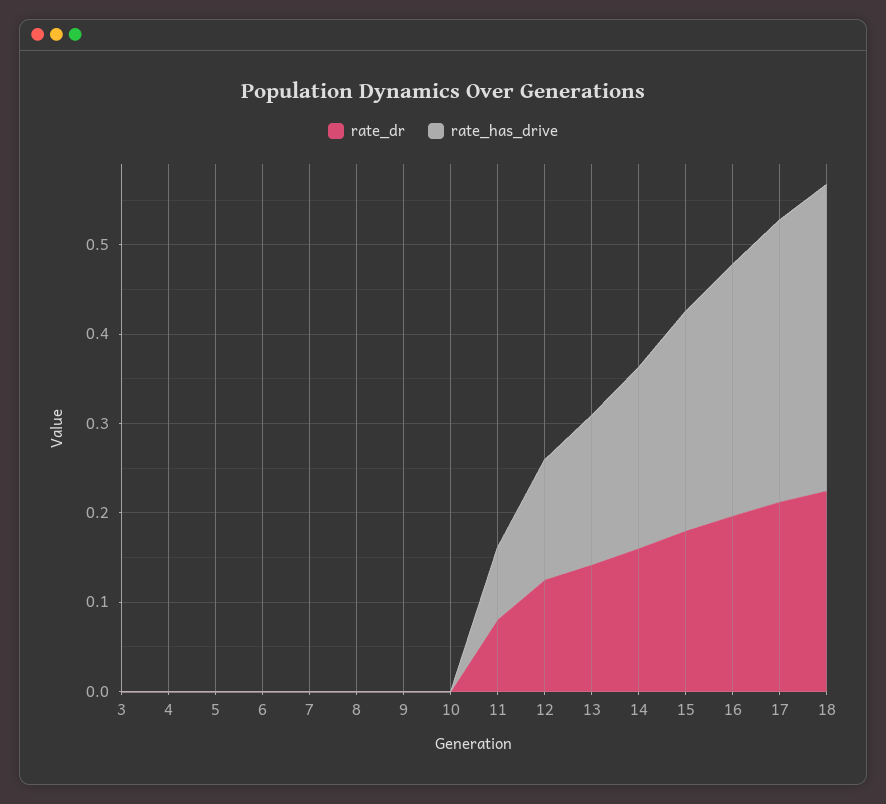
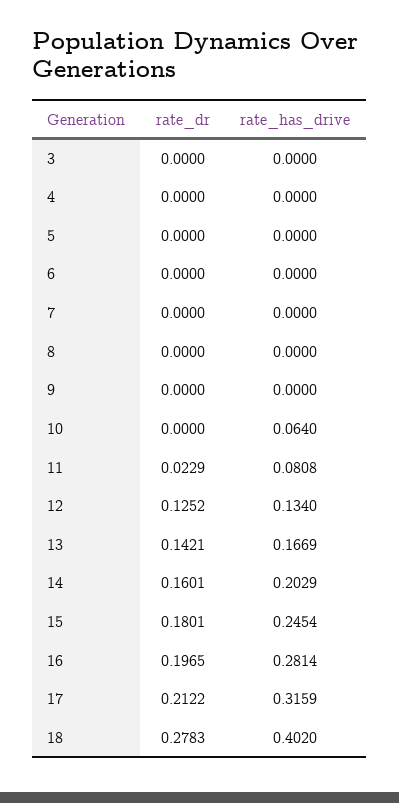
rate_has_drive, 10: 0 -> 0.064
rate_dr, 11: 0.08 -> 0.0229
rate_dr, 18: 0.22 -> 0.2783
rate_has_drive, 18: 0.34 -> 0.402

